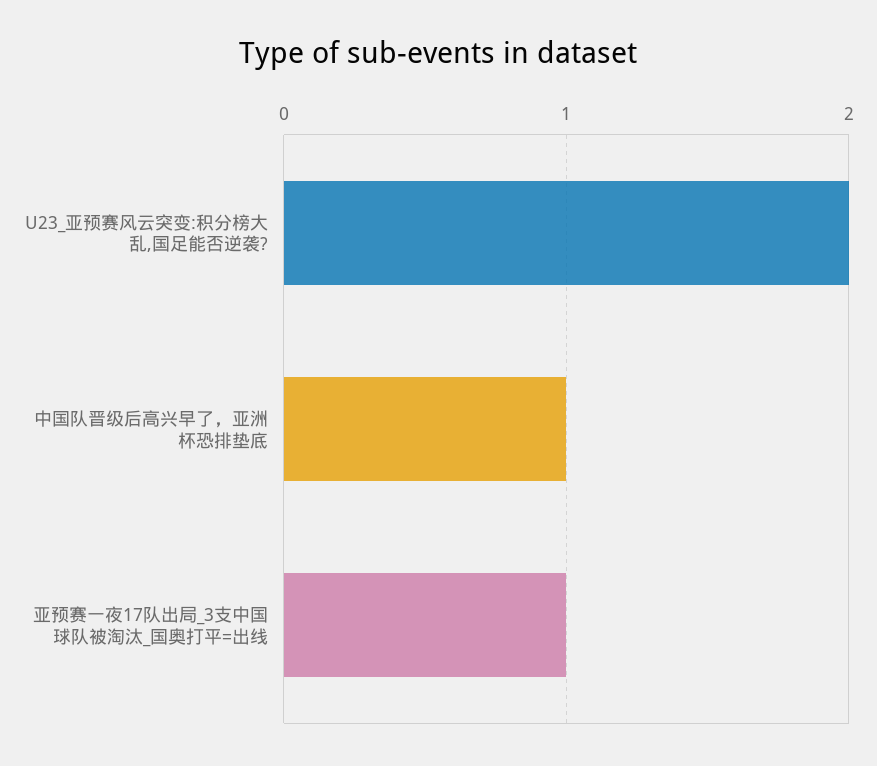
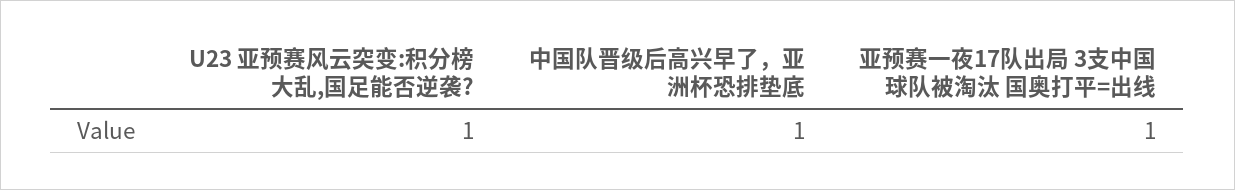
U23_亚预赛风云突变:积分榜大乱,国足能否逆袭?: 2 -> 1

